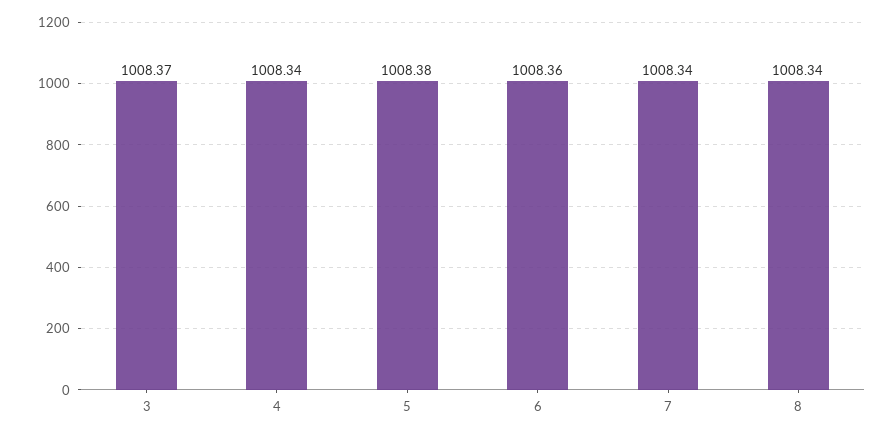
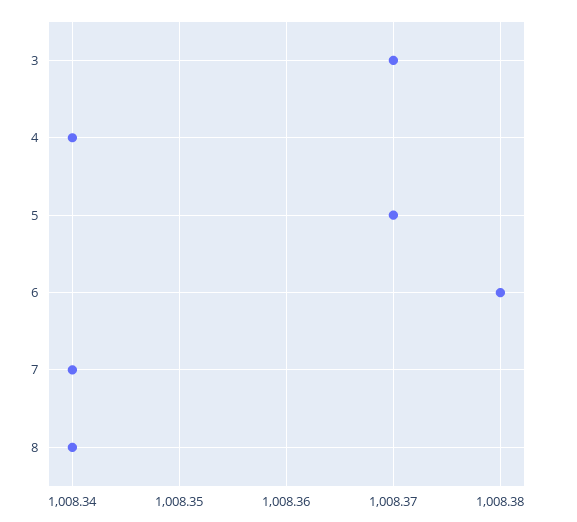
5: 1008.38 -> 1008.37
6: 1008.36 -> 1008.38

